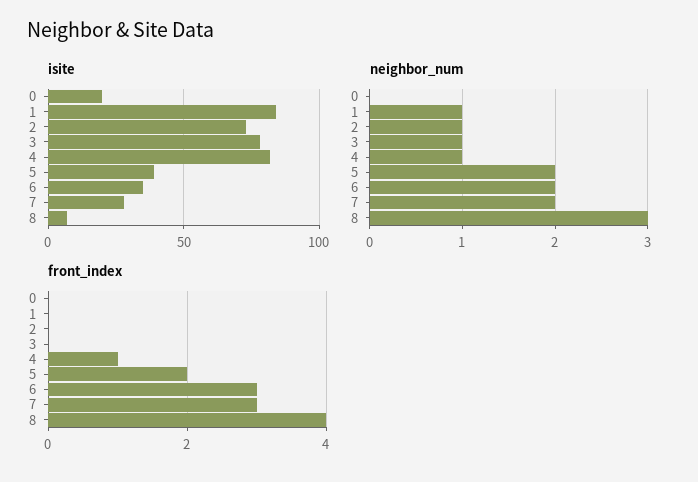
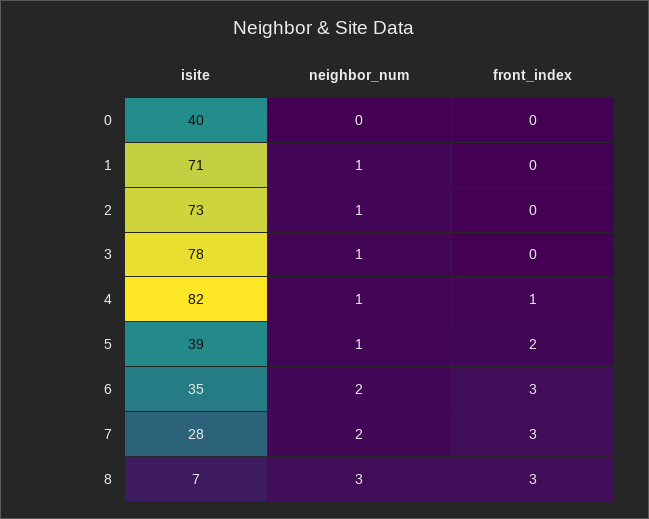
isite, 0: 20 -> 40
isite, 1: 85 -> 71
neighbor_num, 5: 2 -> 1
front_index, 8: 4 -> 3

